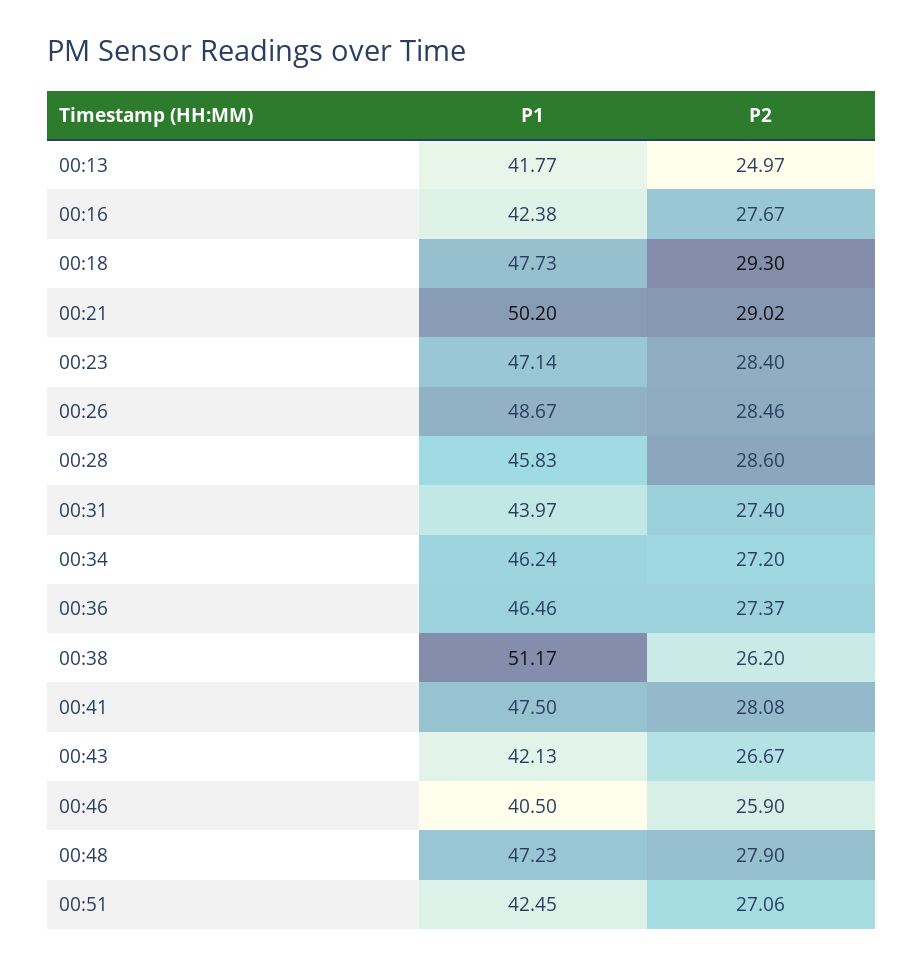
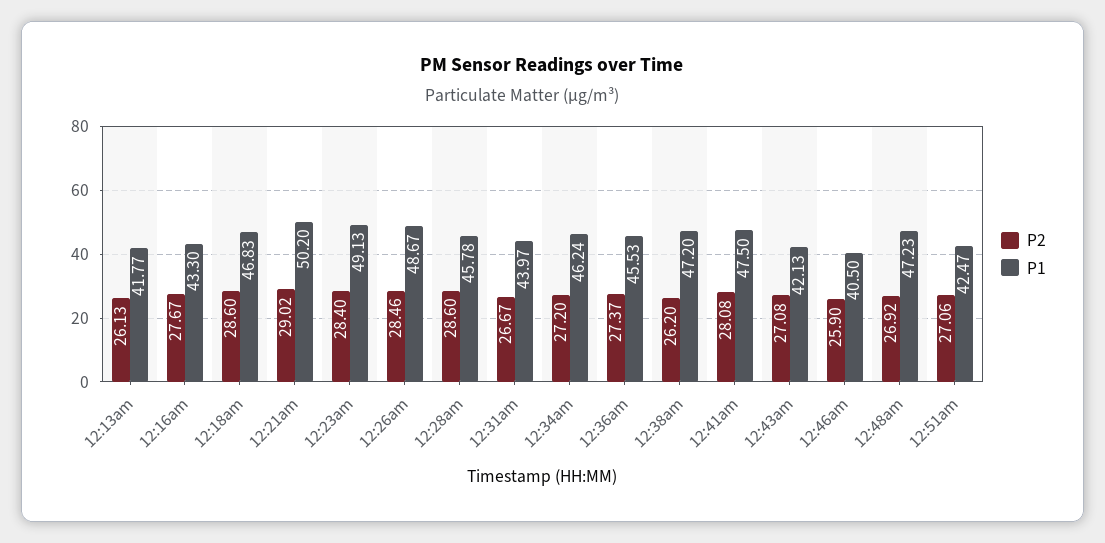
P2, 00:13: 24.97 -> 26.13
P1, 00:16: 42.38 -> 43.3
P1, 00:18: 47.73 -> 46.83
P2, 00:18: 29.3 -> 28.6
P1, 00:23: 47.14 -> 49.13
P1, 00:28: 45.83 -> 45.78
P2, 00:31: 27.4 -> 26.67
P1, 00:36: 46.46 -> 45.53
P1, 00:38: 51.17 -> 47.2
P2, 00:43: 26.67 -> 27.08
P2, 00:48: 27.9 -> 26.92
P1, 00:51: 42.45 -> 42.47

